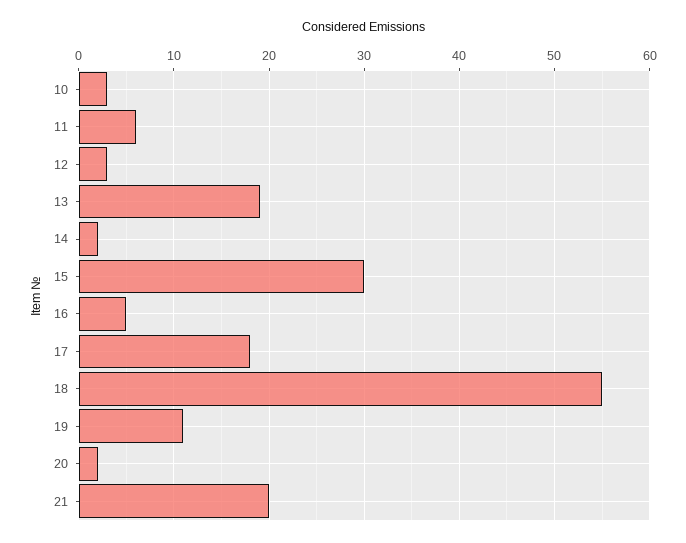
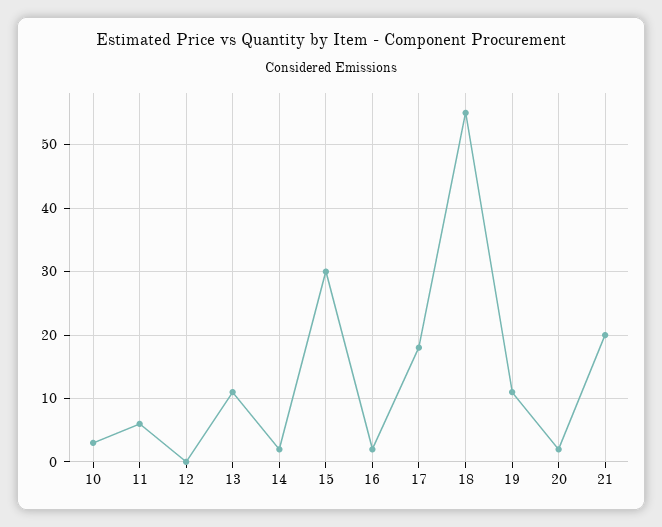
12: 3 -> 0
13: 19 -> 11
16: 5 -> 2

